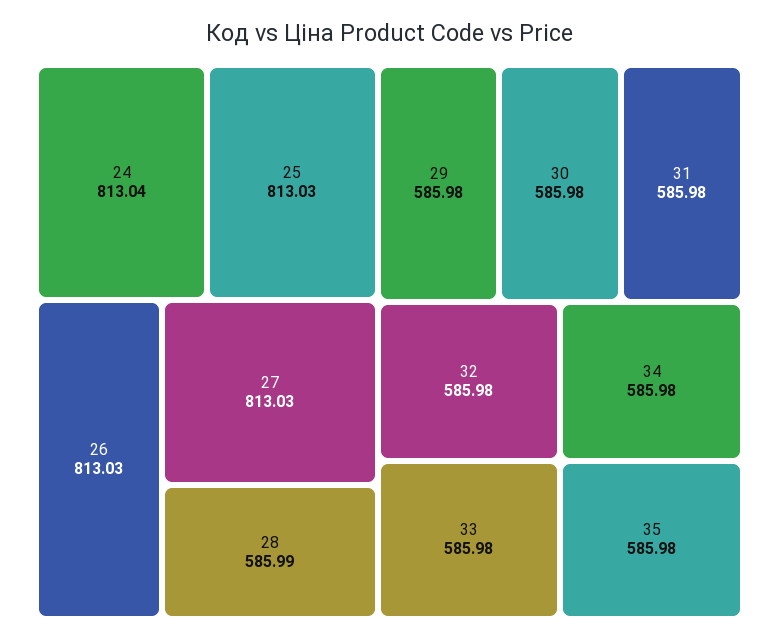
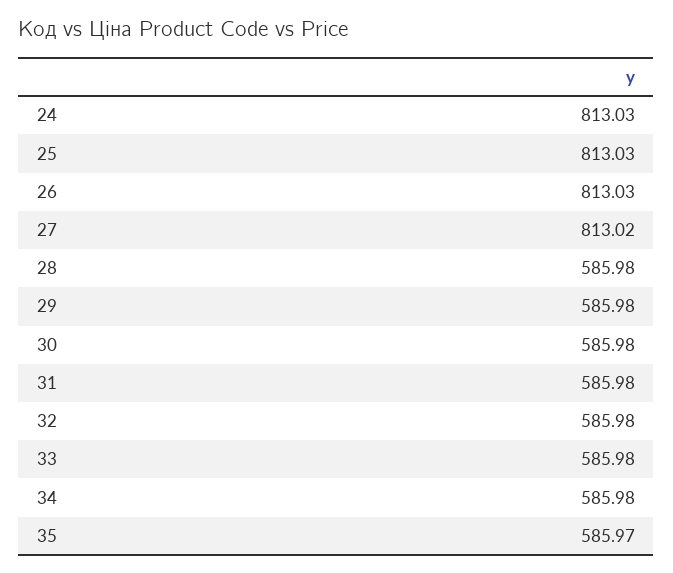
24: 813.04 -> 813.03
27: 813.03 -> 813.02
28: 585.99 -> 585.98
35: 585.98 -> 585.97

